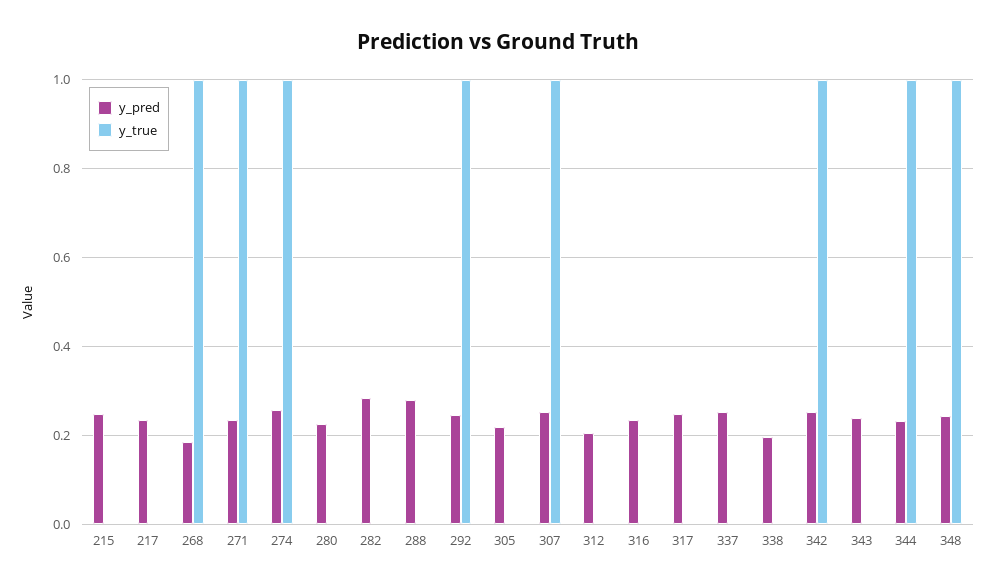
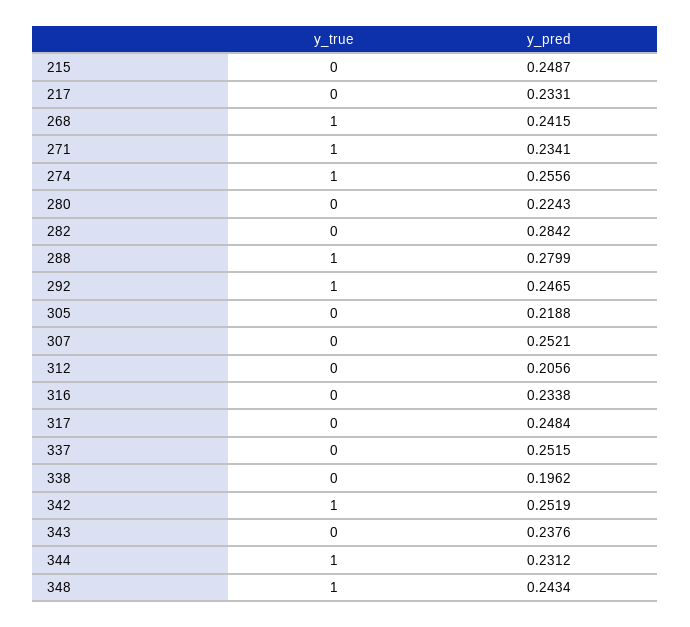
y_pred, 268: 0.18 -> 0.2415
y_true, 288: 0 -> 1
y_true, 307: 1 -> 0

